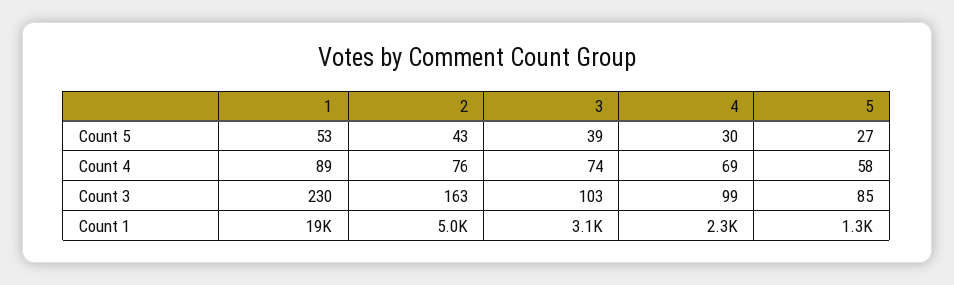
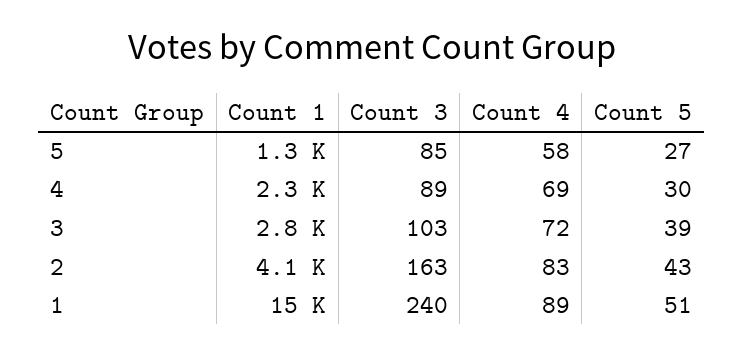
1, Count 5: 53 -> 51
2, Count 4: 76 -> 83
3, Count 4: 74 -> 72
1, Count 3: 230 -> 240
4, Count 3: 99 -> 89
1, Count 1: 19000 -> 15000
2, Count 1: 5000 -> 4100
3, Count 1: 3100 -> 2800

